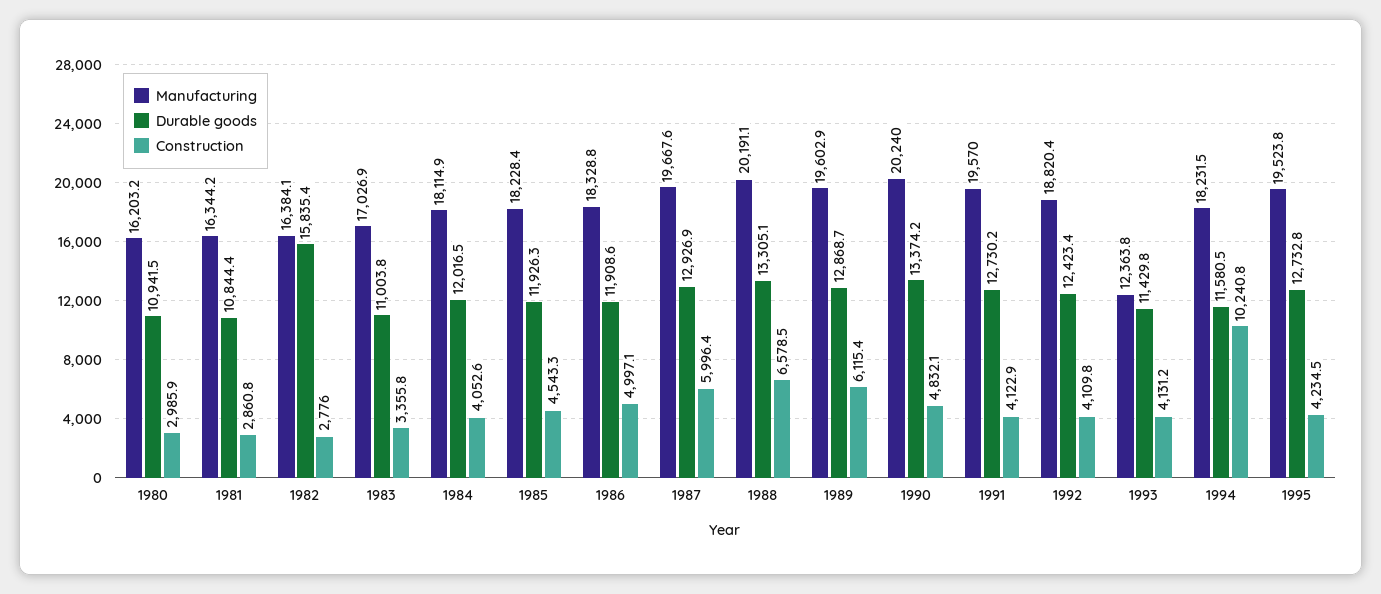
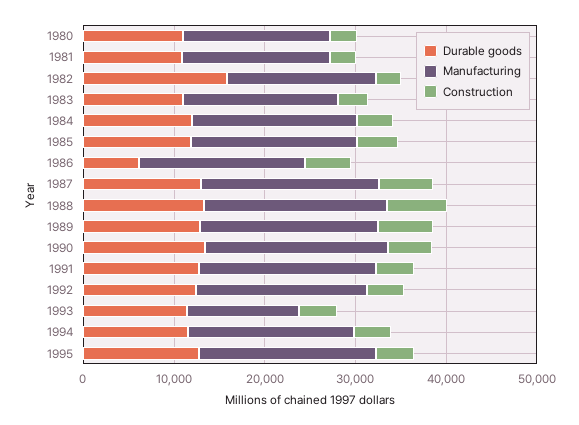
Durable goods, 1986: 11908.6 -> 6000
Construction, 1994: 10240.8 -> 4000

